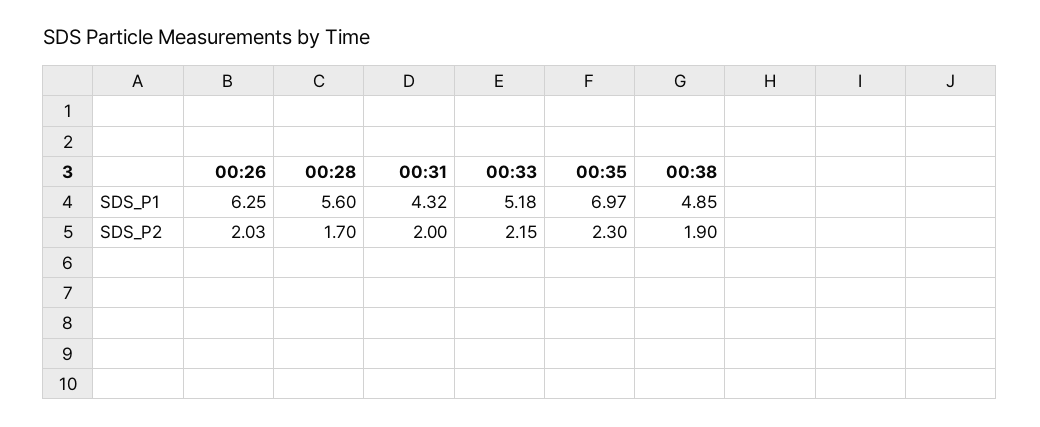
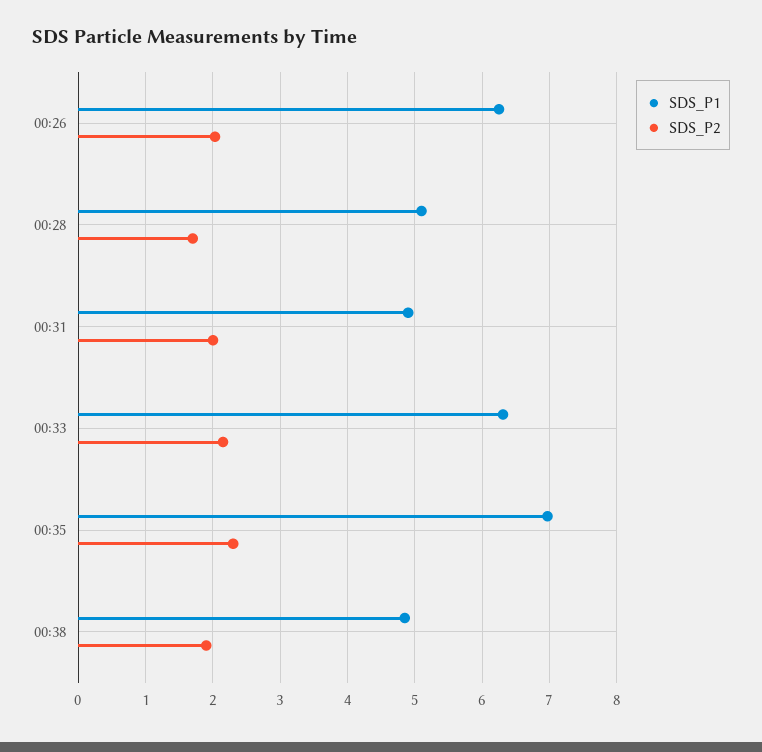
SDS_P1, 00:28: 5.6 -> 5.1
SDS_P1, 00:31: 4.32 -> 4.9
SDS_P1, 00:33: 5.18 -> 6.3

